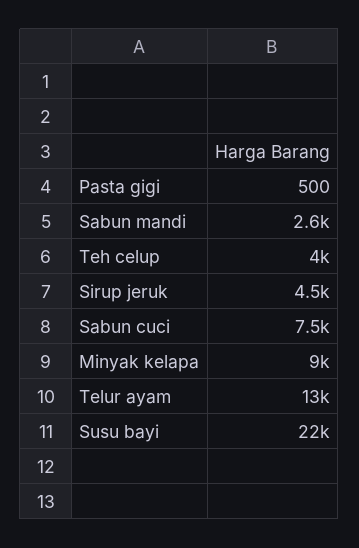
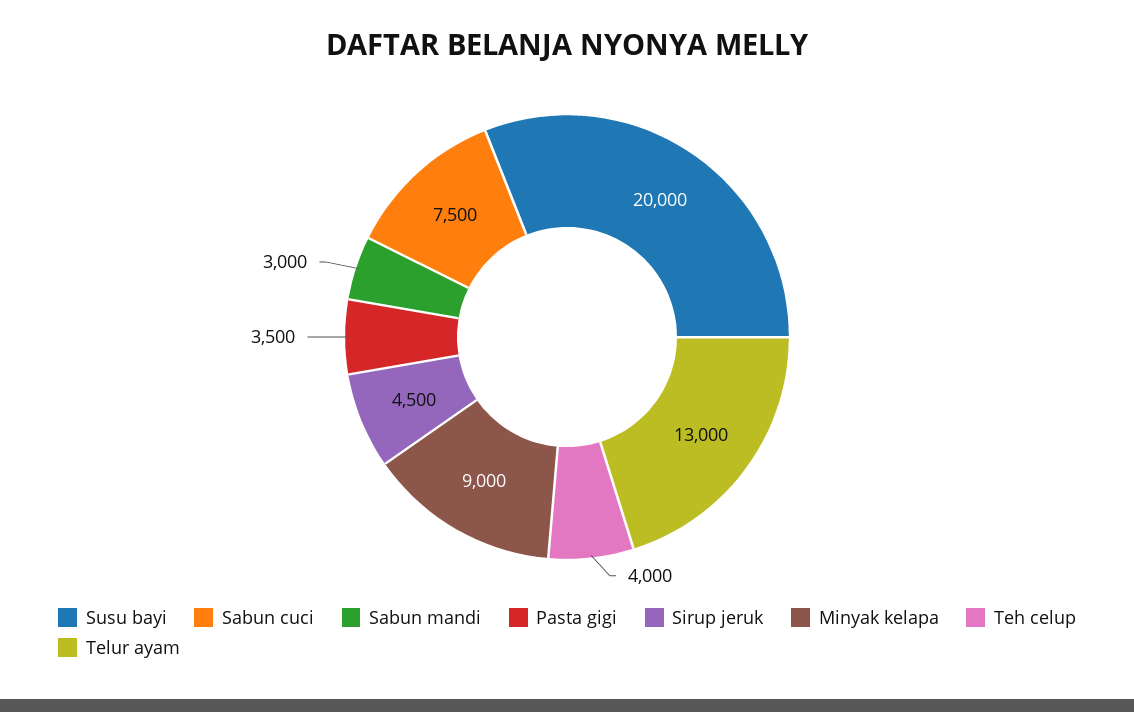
Pasta gigi: 500 -> 3500
Sabun mandi: 2600 -> 3000
Susu bayi: 22000 -> 20000

